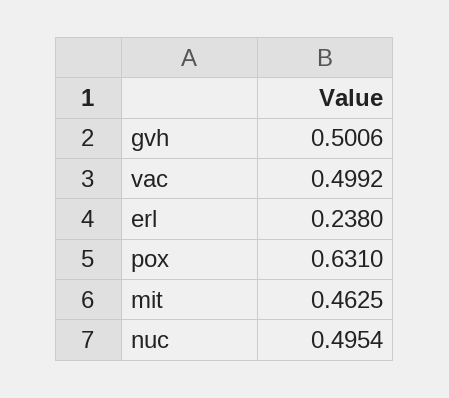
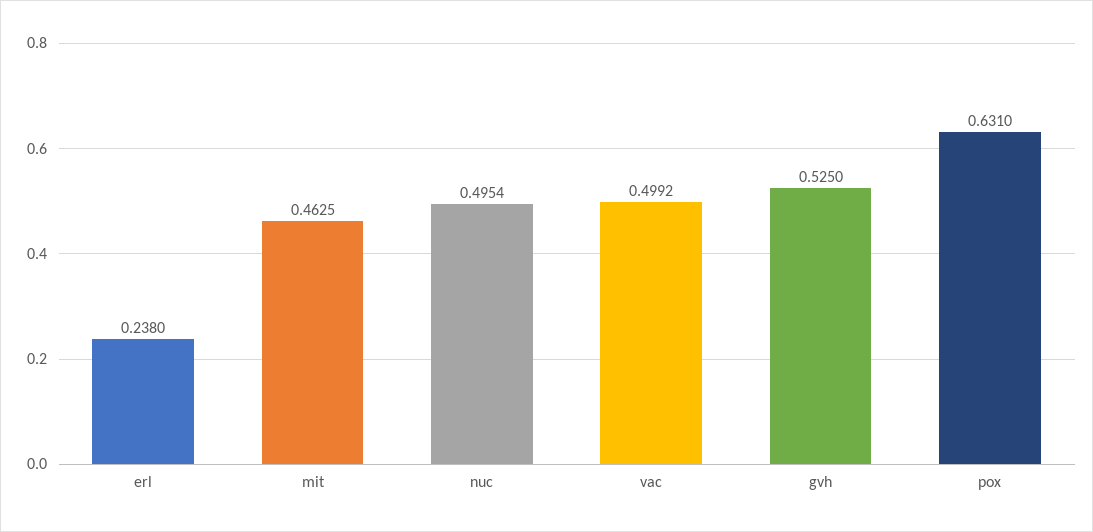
gvh: 0.5006 -> 0.525

